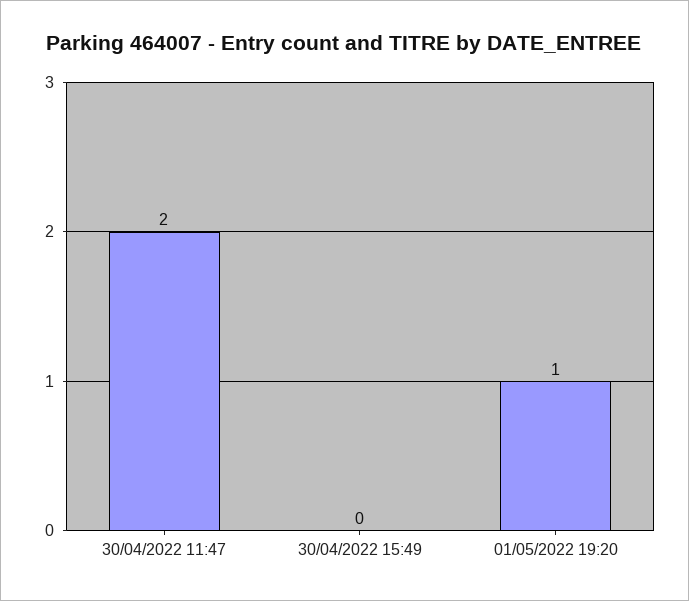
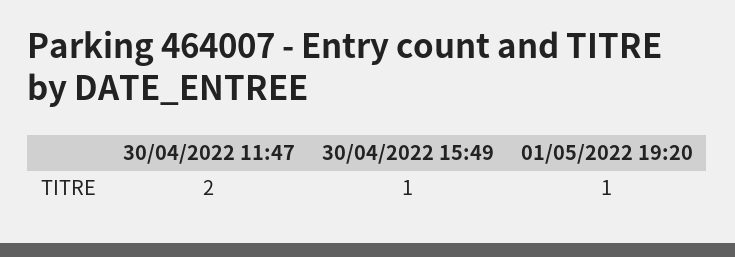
30/04/2022 15:49: 0 -> 1

